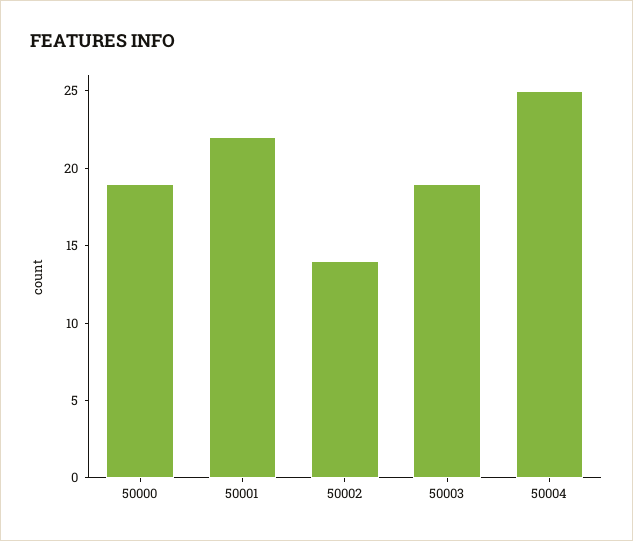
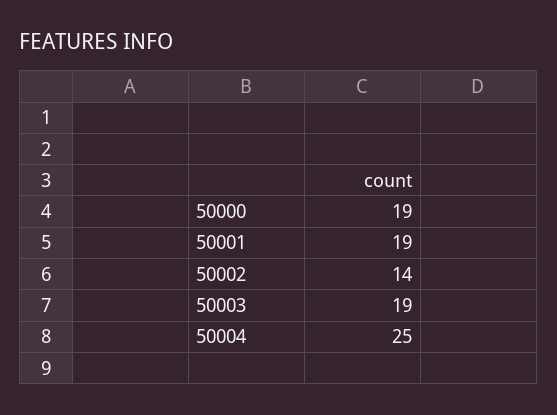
50001: 22 -> 19

